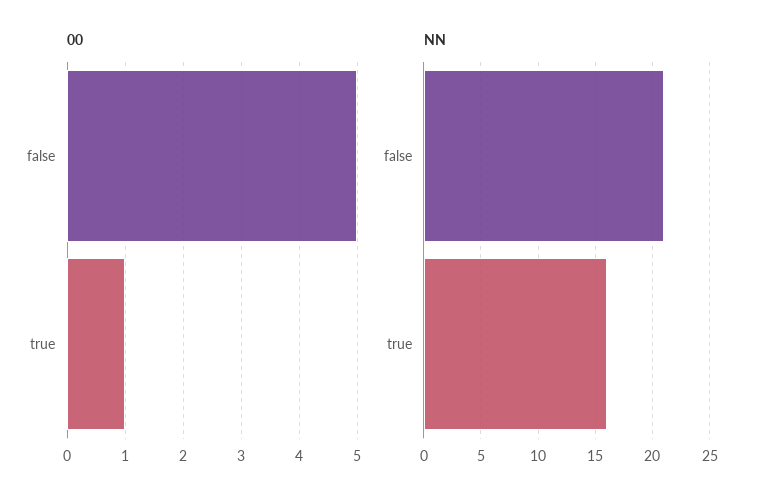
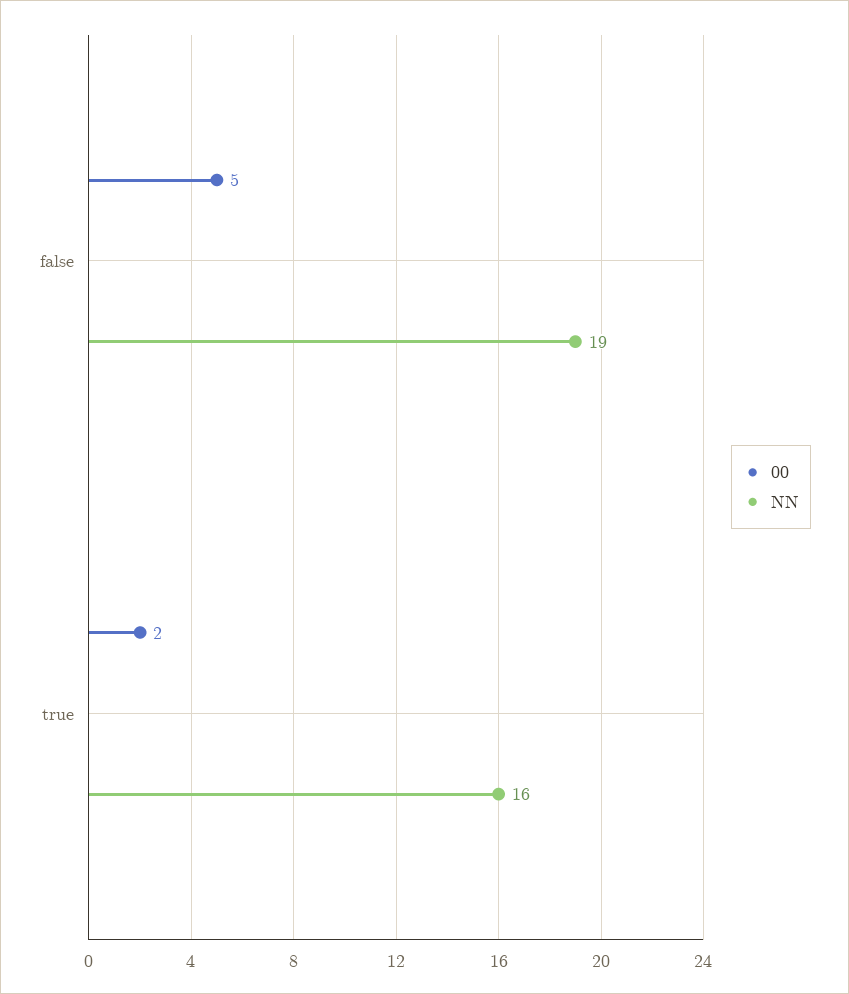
00, true: 1 -> 2
NN, false: 21 -> 19

